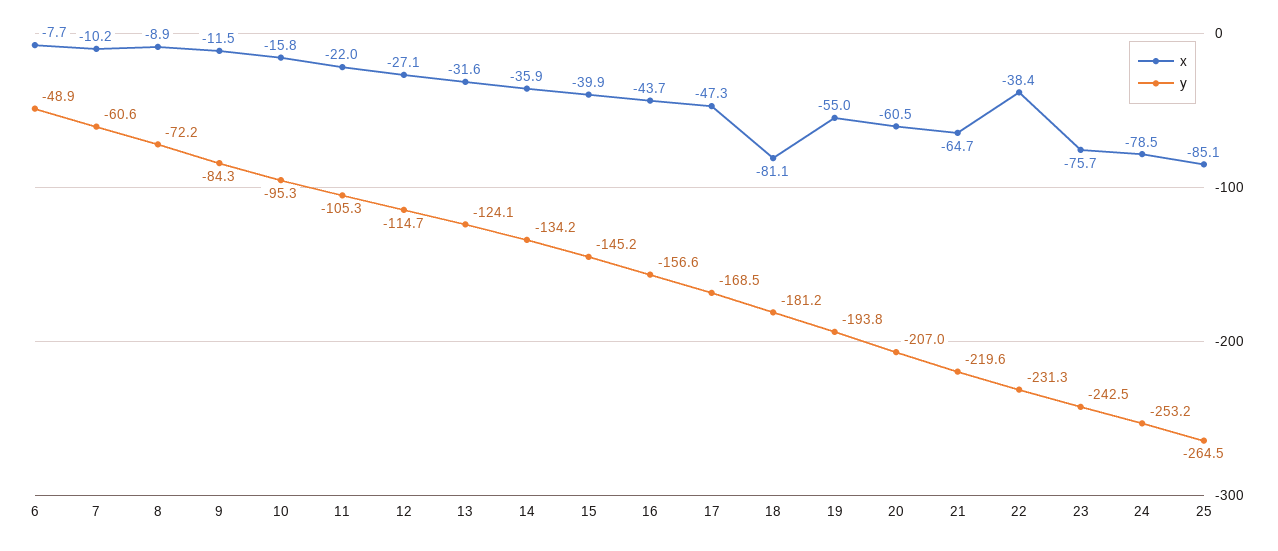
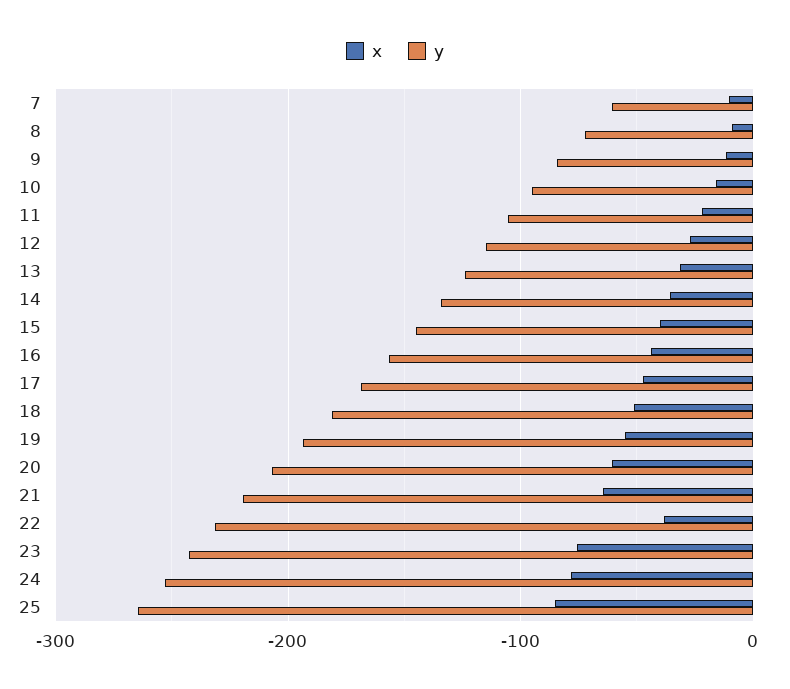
x, 6: -7.7 -> none
y, 6: -48.9 -> none
x, 18: -81.1 -> -50

